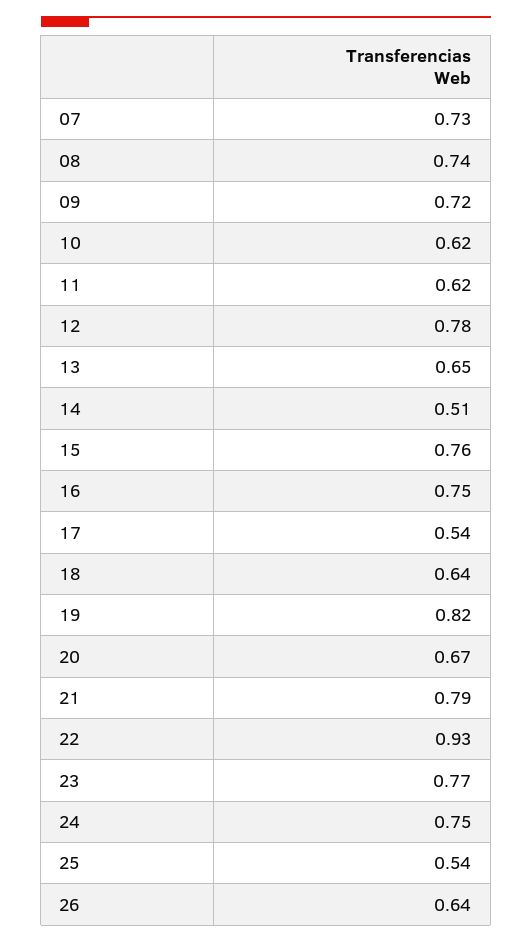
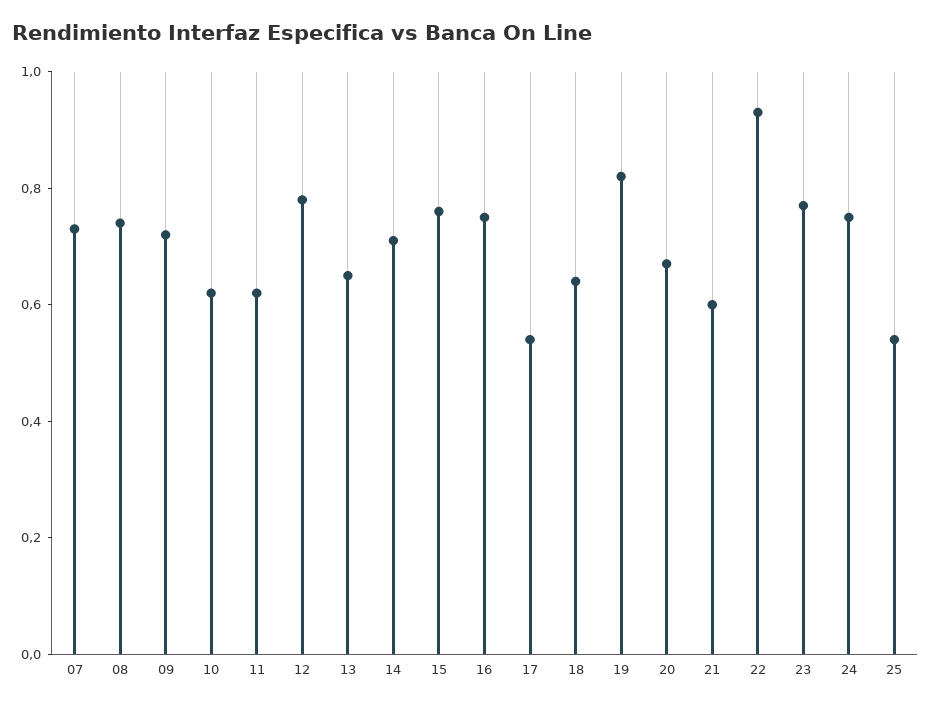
14: 0.51 -> 0.7
21: 0.79 -> 0.6
26: 0.64 -> none

